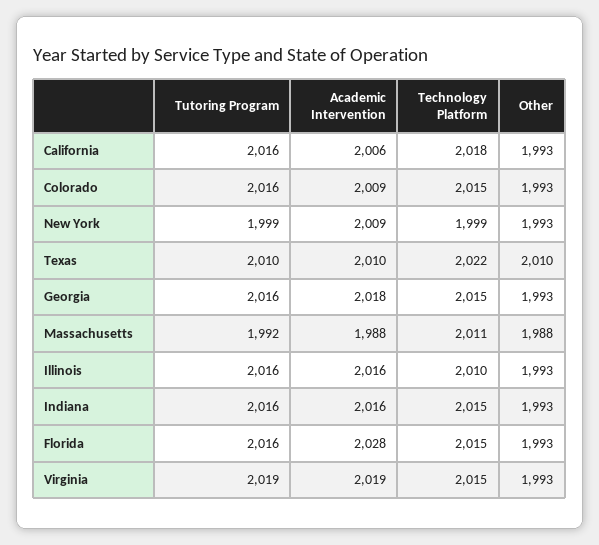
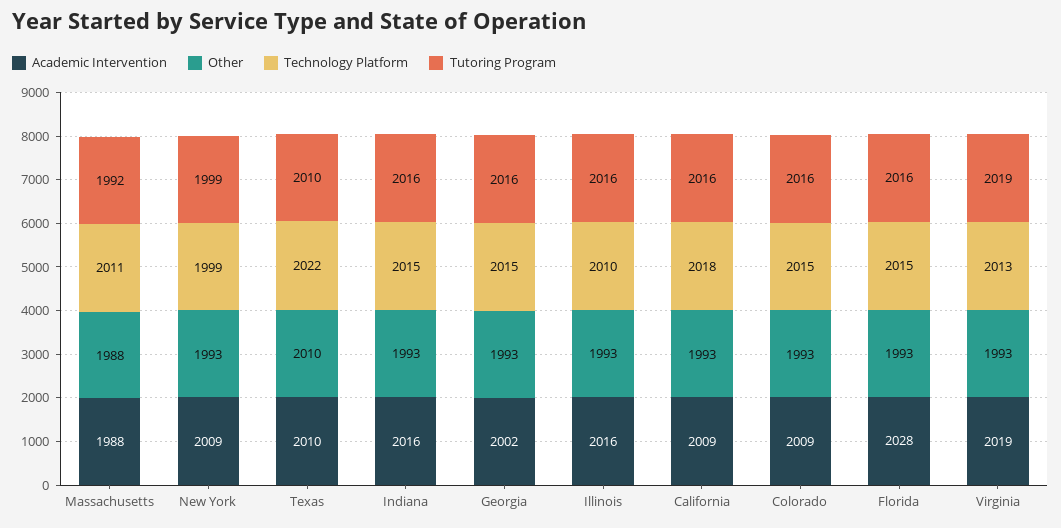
Academic Intervention, California: 2006 -> 2009
Academic Intervention, Georgia: 2018 -> 2002
Technology Platform, Virginia: 2015 -> 2013

